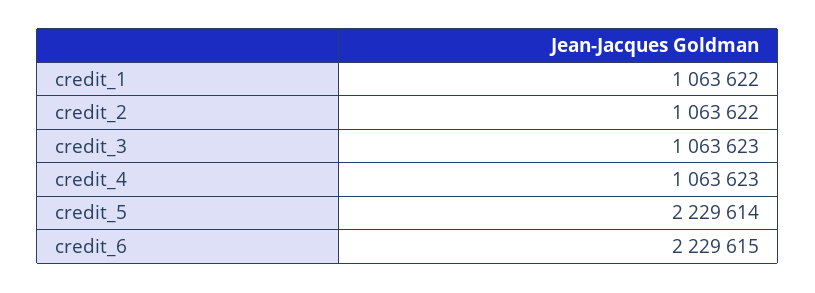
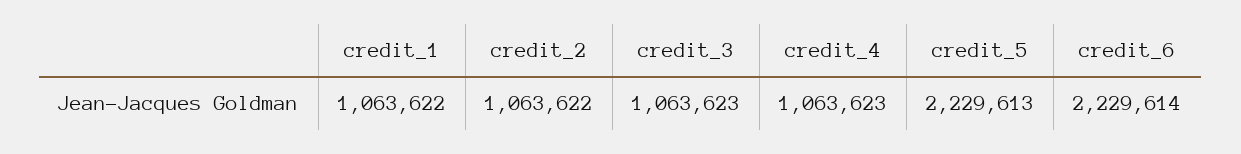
credit_5: 2229614 -> 2229613
credit_6: 2229615 -> 2229614

